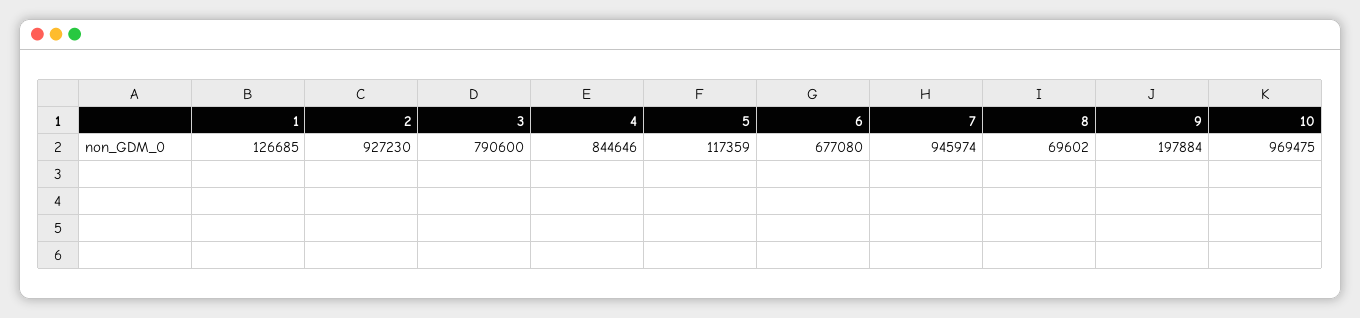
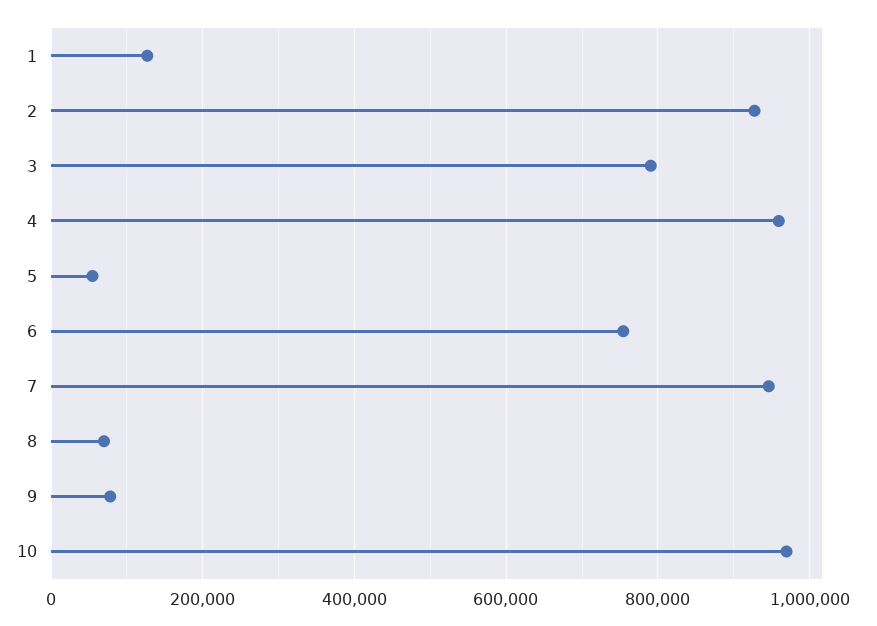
4: 844646 -> 960000
5: 117359 -> 60000
6: 677080 -> 760000
9: 197884 -> 80000

